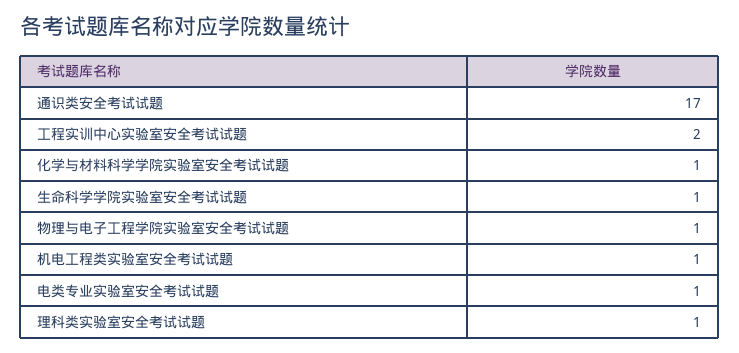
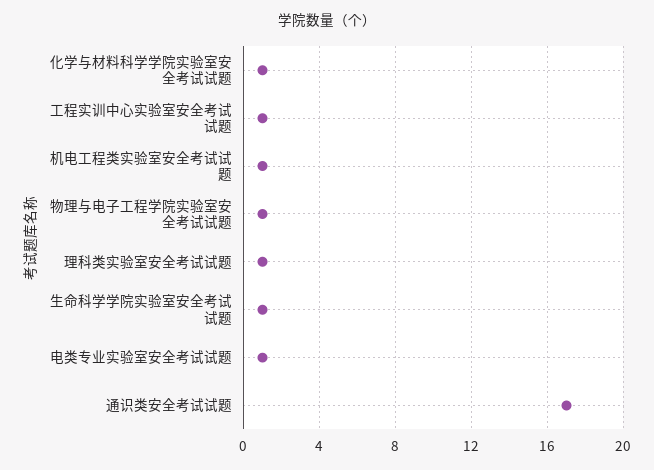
工程实训中心实验室安全考试试题: 2 -> 1

